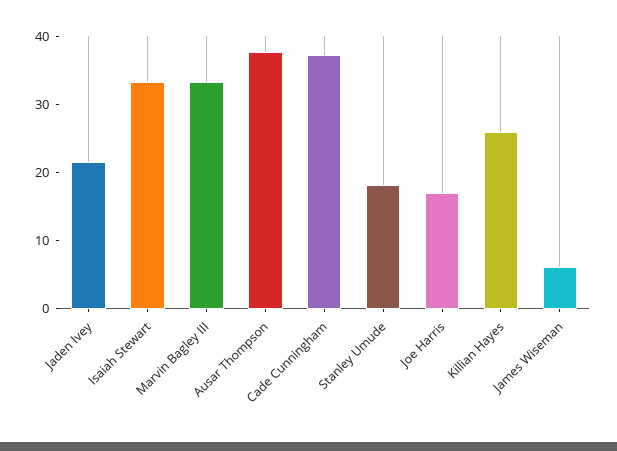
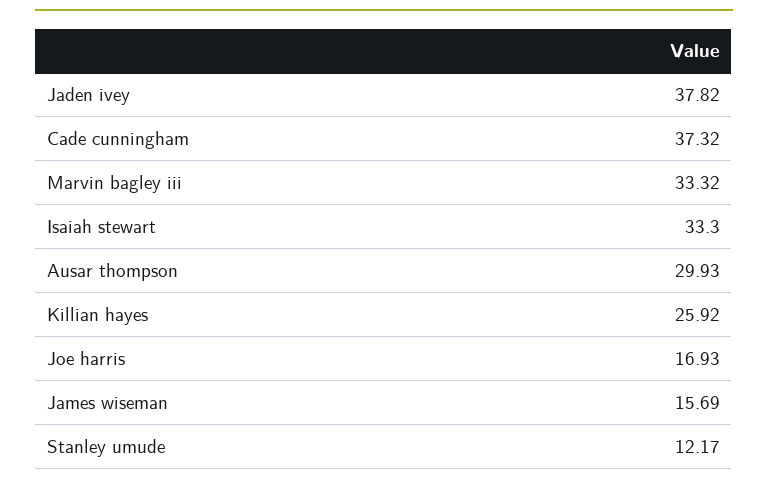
Jaden Ivey: 22 -> 37.82
Ausar Thompson: 38 -> 29.93
Stanley Umude: 18 -> 12.17
James Wiseman: 6 -> 15.69

